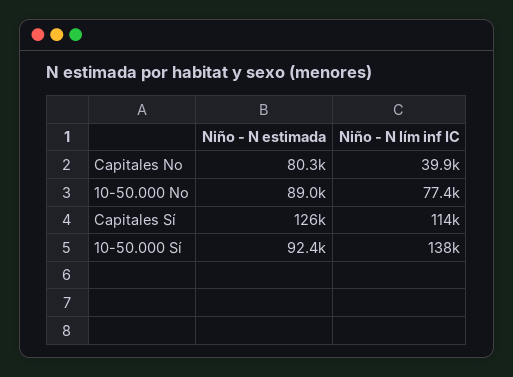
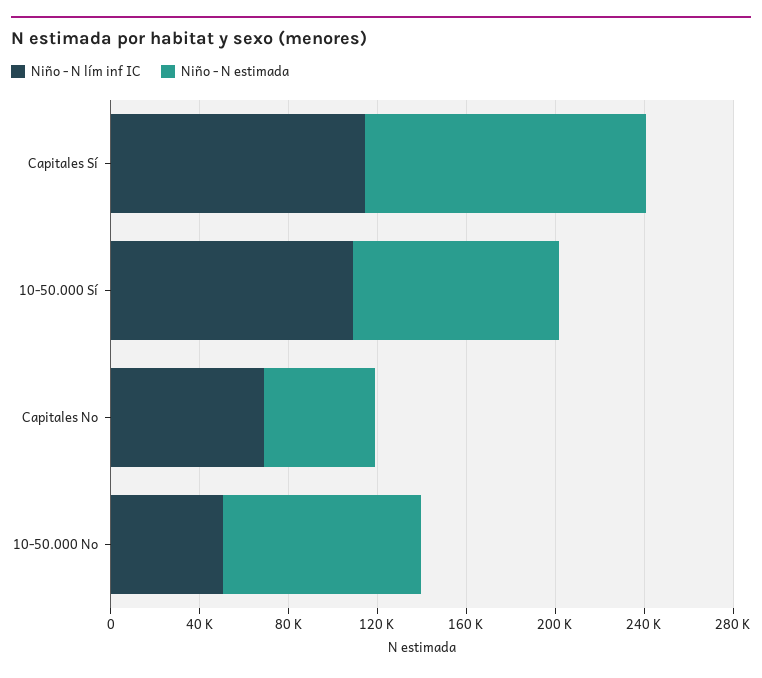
Niño - N estimada, Capitales No: 80300 -> 50000
Niño - N lím inf IC, Capitales No: 39900 -> 70000
Niño - N lím inf IC, 10-50.000 No: 77400 -> 50000
Niño - N lím inf IC, 10-50.000 Sí: 138000 -> 110000

